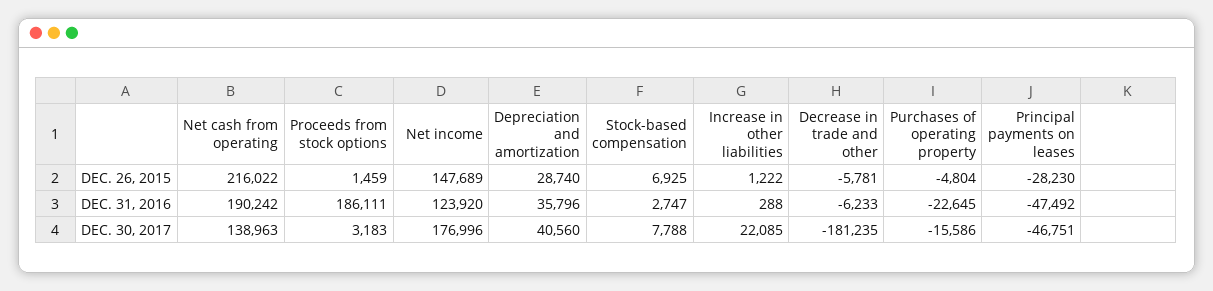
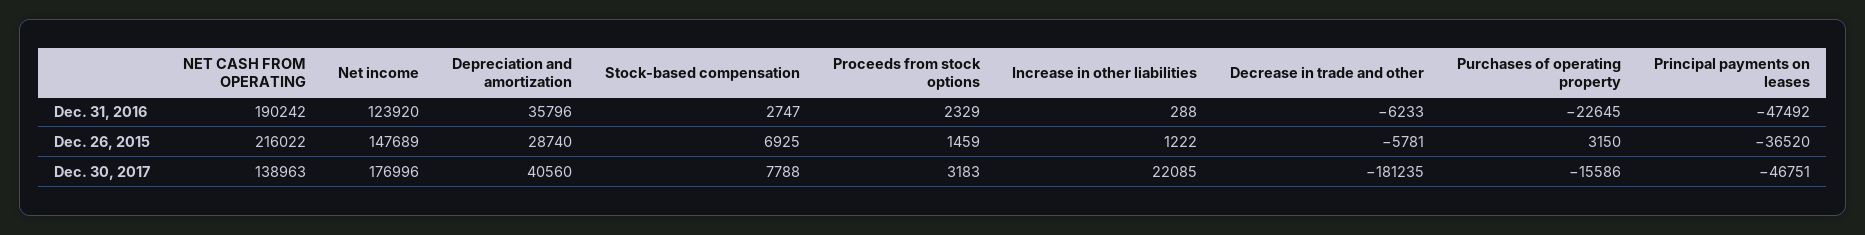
Purchases of operating property, DEC. 26, 2015: -4804 -> 3150
Principal payments on leases, DEC. 26, 2015: -28230 -> -36520
Proceeds from stock options, DEC. 31, 2016: 186111 -> 2329

